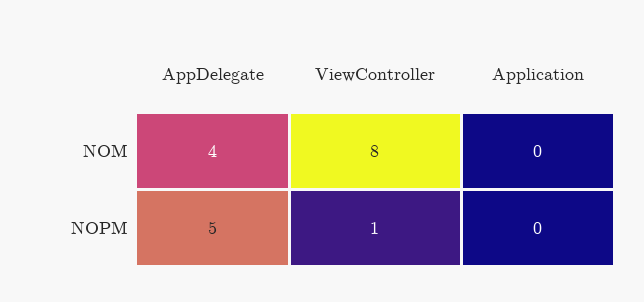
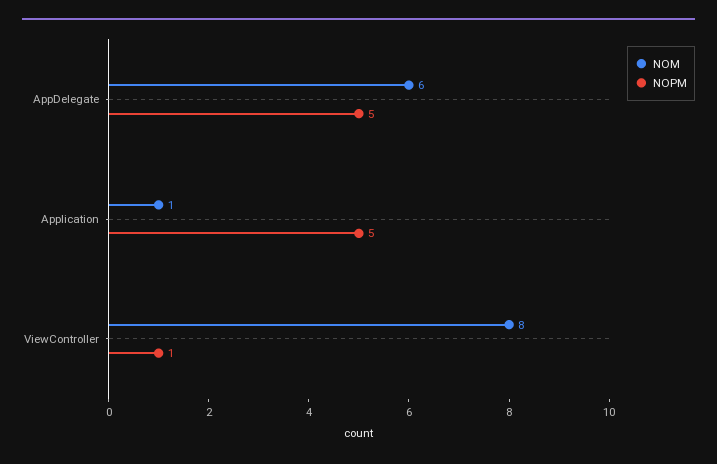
NOM, AppDelegate: 4 -> 6
NOM, Application: 0 -> 1
NOPM, Application: 0 -> 5

